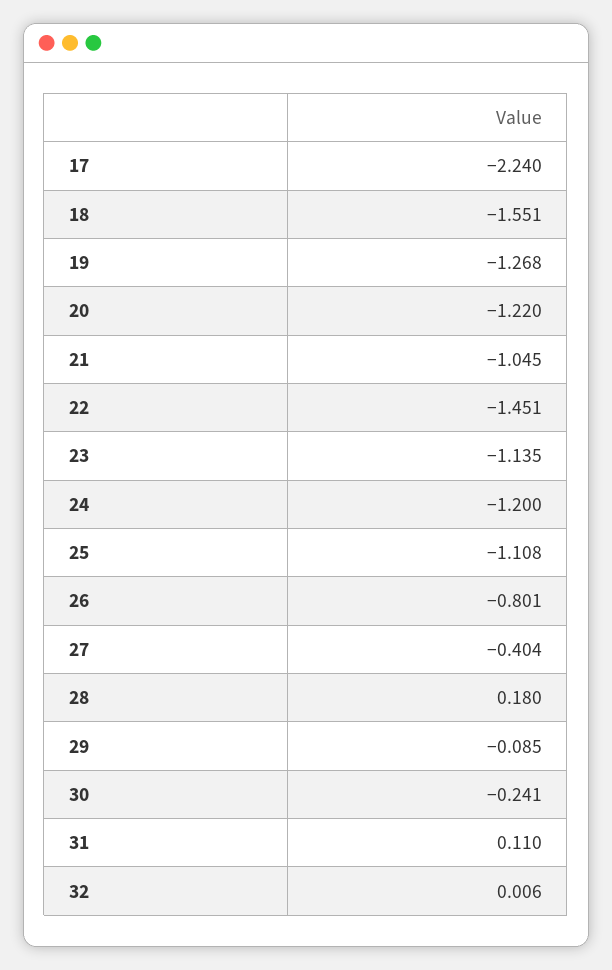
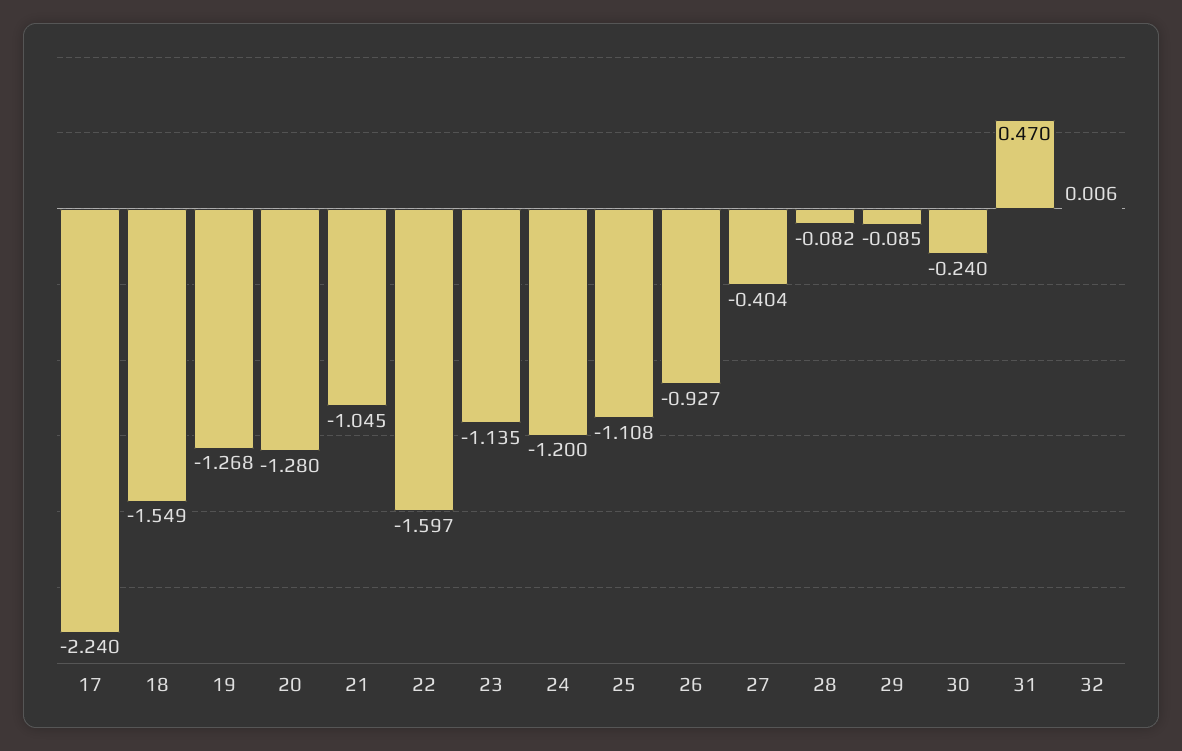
18: -1.551 -> -1.549
20: -1.22 -> -1.28
22: -1.451 -> -1.597
26: -0.801 -> -0.927
28: 0.18 -> -0.082
30: -0.241 -> -0.24
31: 0.11 -> 0.47

